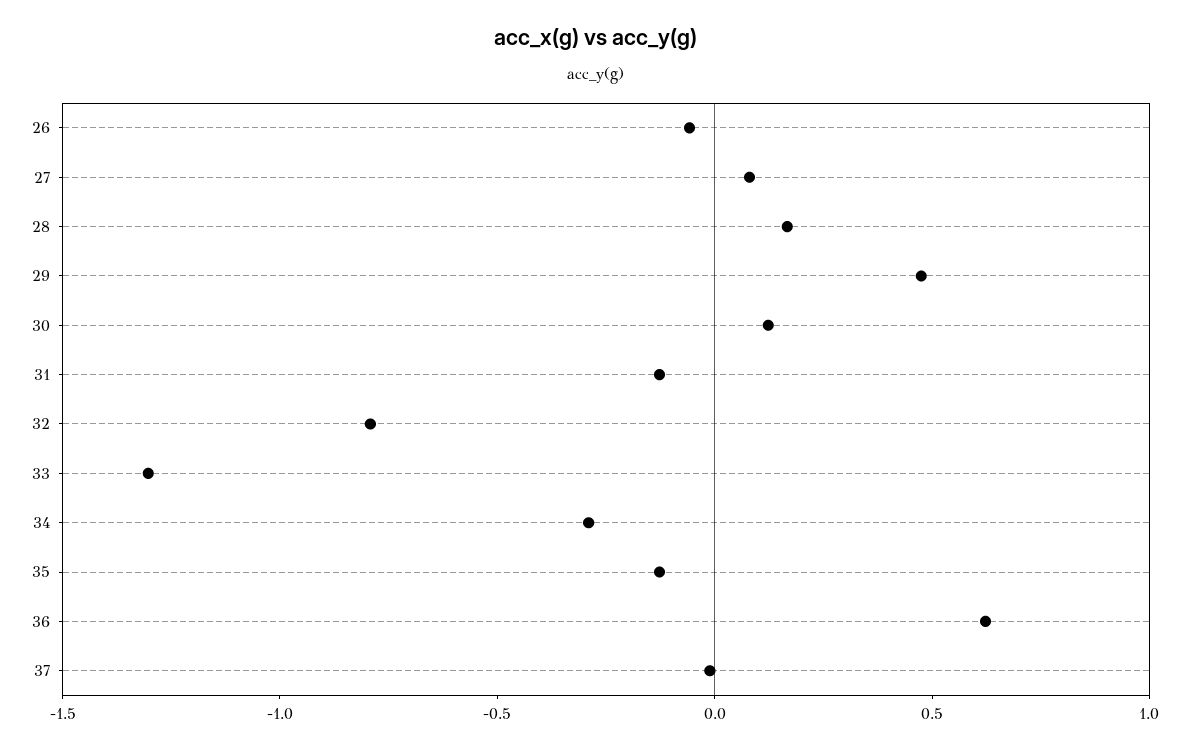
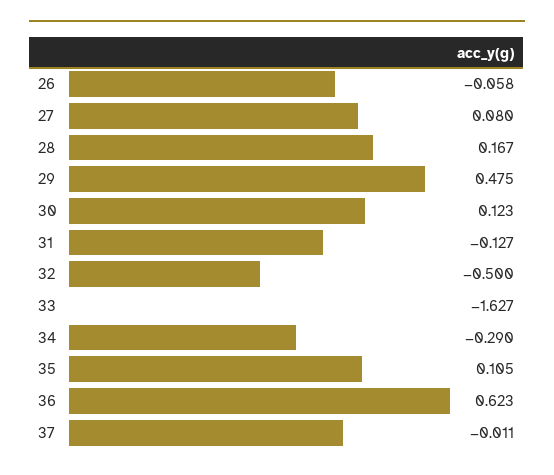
32: -0.8 -> -0.5
33: -1.3 -> -1.627
35: -0.1 -> 0.105

